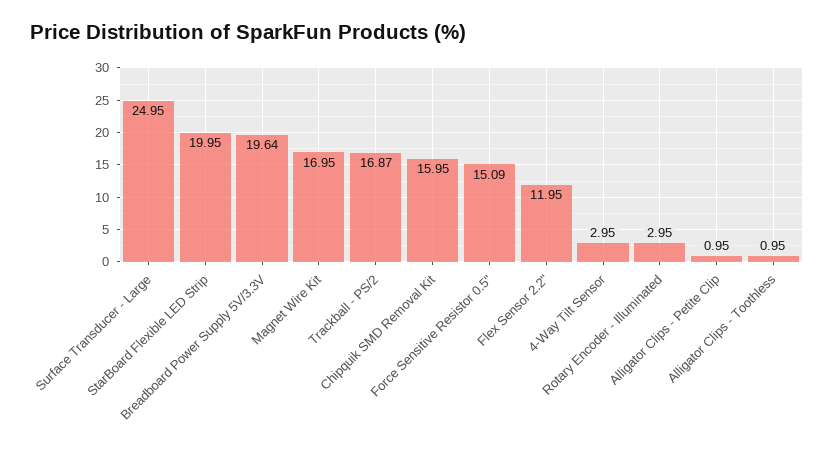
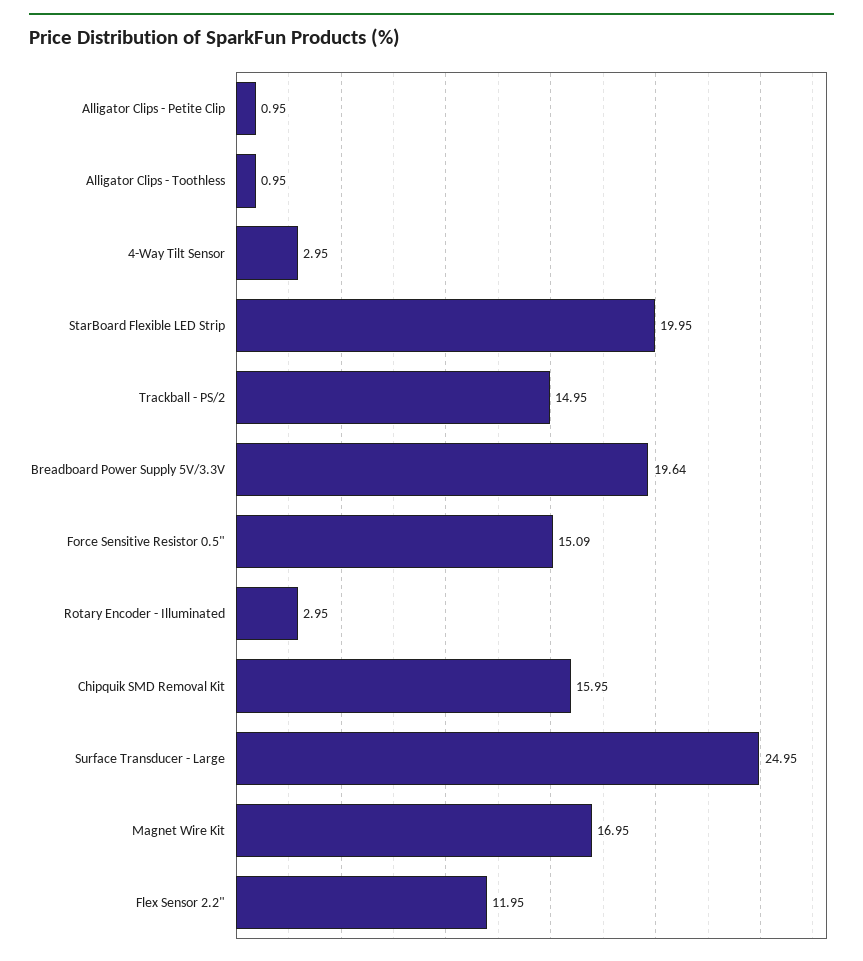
Trackball - PS/2: 16.87 -> 14.95

